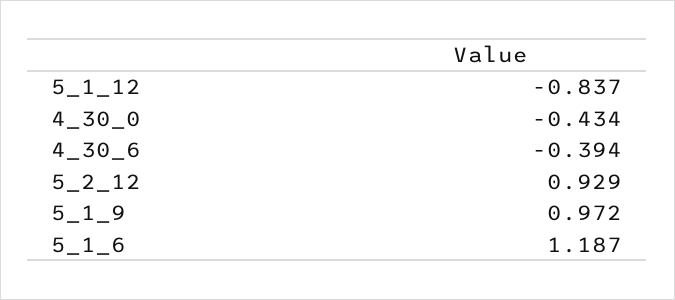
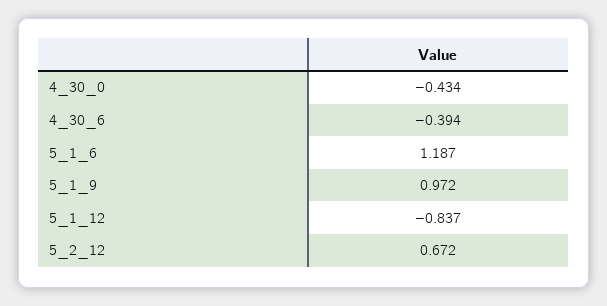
5_2_12: 0.929 -> 0.672

